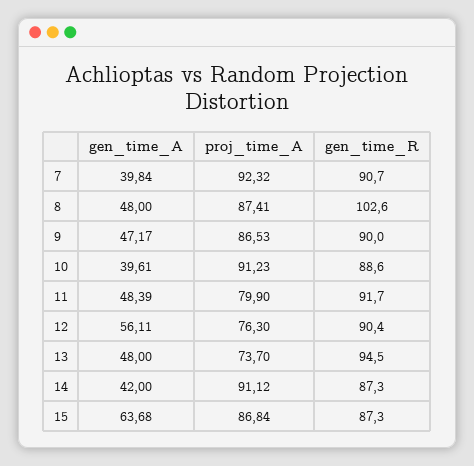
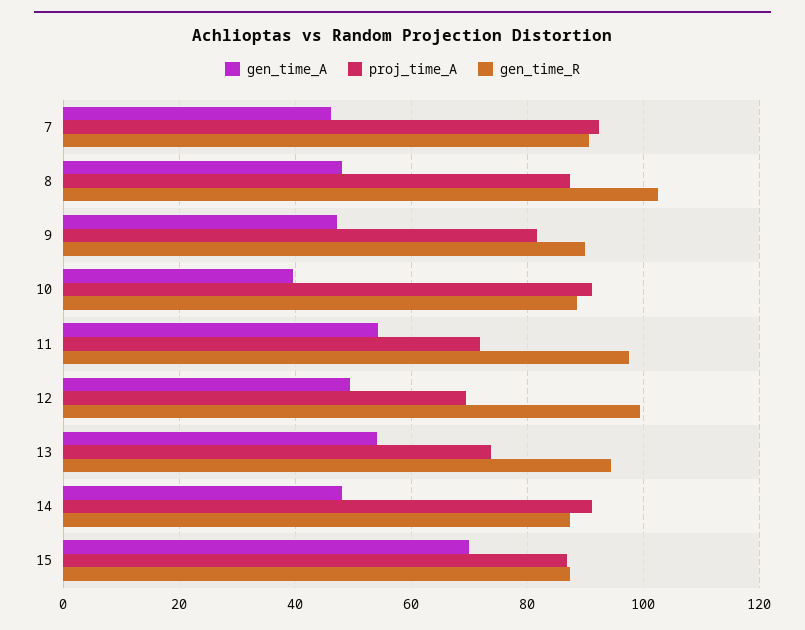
gen_time_A, 7: 39.84 -> 46
proj_time_A, 9: 86.53 -> 82
gen_time_A, 11: 48.39 -> 54
proj_time_A, 11: 79.9 -> 72
gen_time_R, 11: 91.7 -> 98
gen_time_A, 12: 56.11 -> 50
proj_time_A, 12: 76.3 -> 70
gen_time_R, 12: 90.4 -> 100
gen_time_A, 13: 48 -> 54
gen_time_A, 14: 42 -> 48
gen_time_A, 15: 63.68 -> 70

